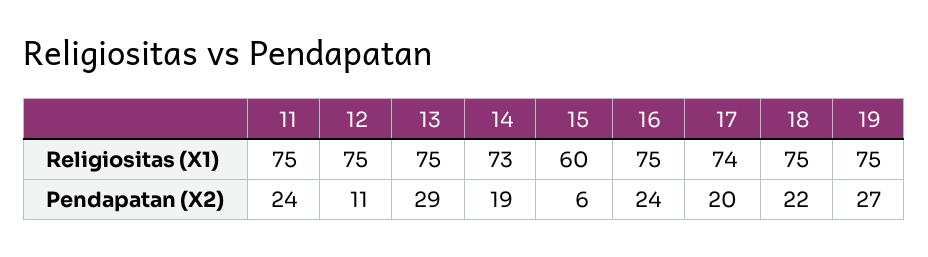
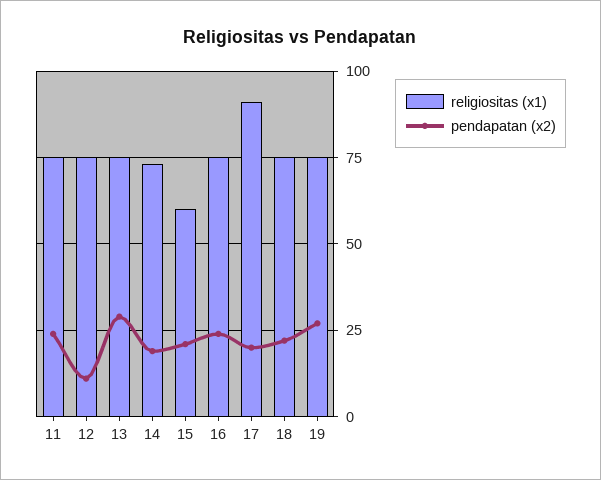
Religiositas (X1), 17: 74 -> 90
Pendapatan (X2), 15: 6 -> 20

